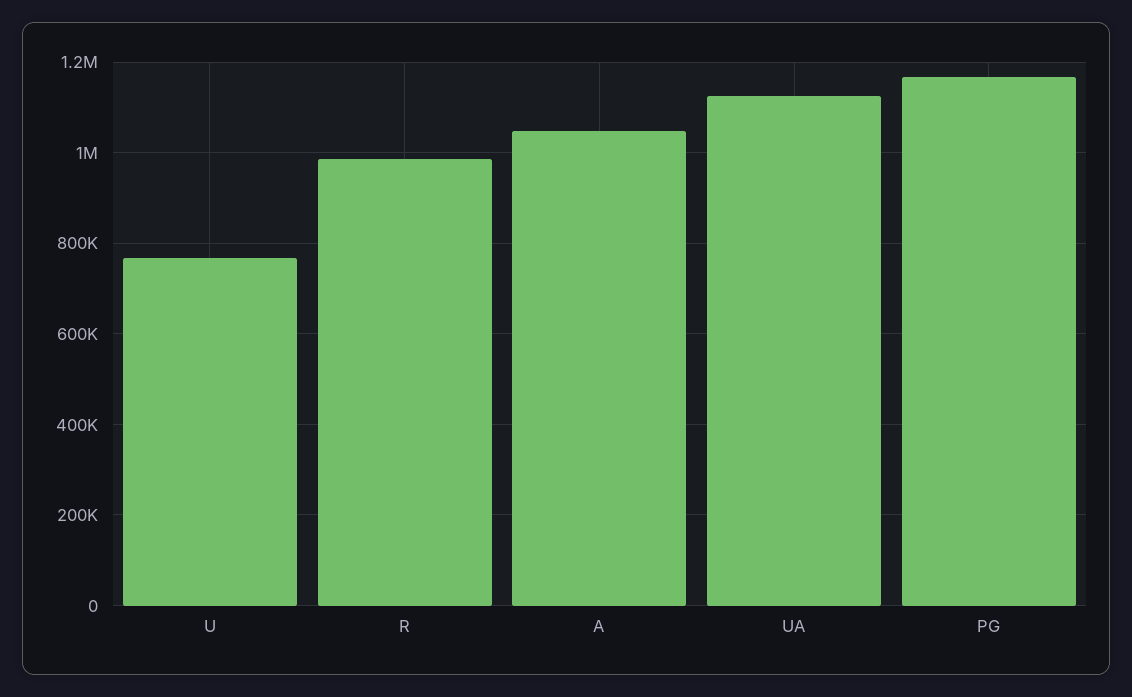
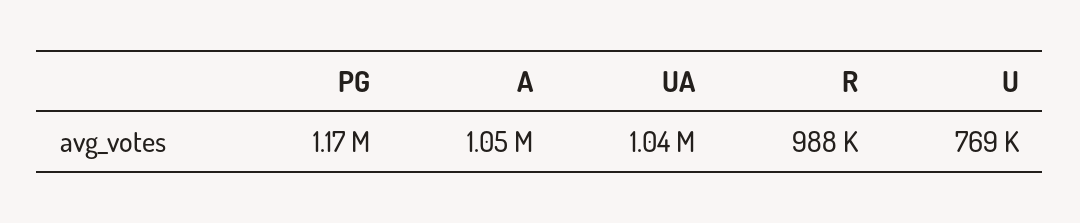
UA: 1120000 -> 1040000

